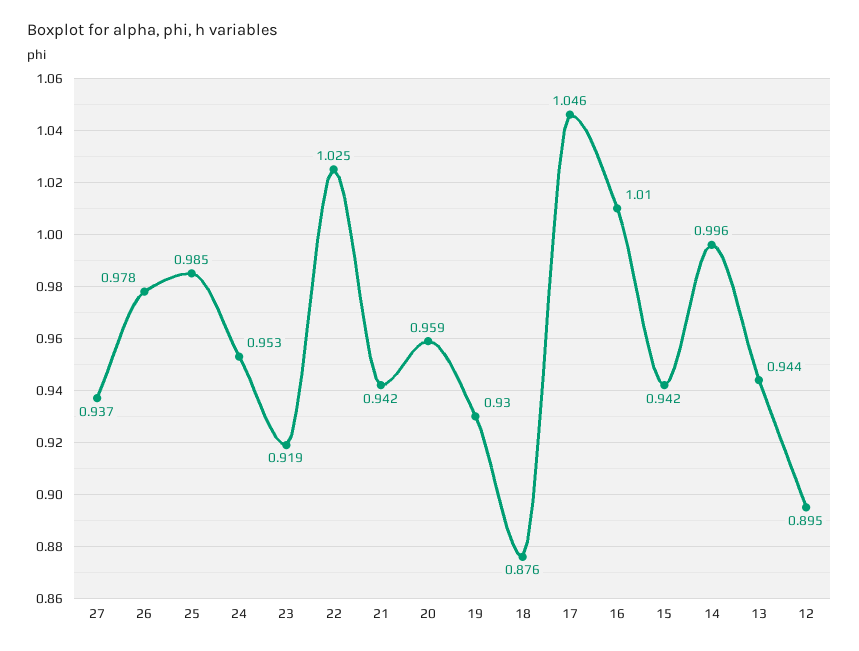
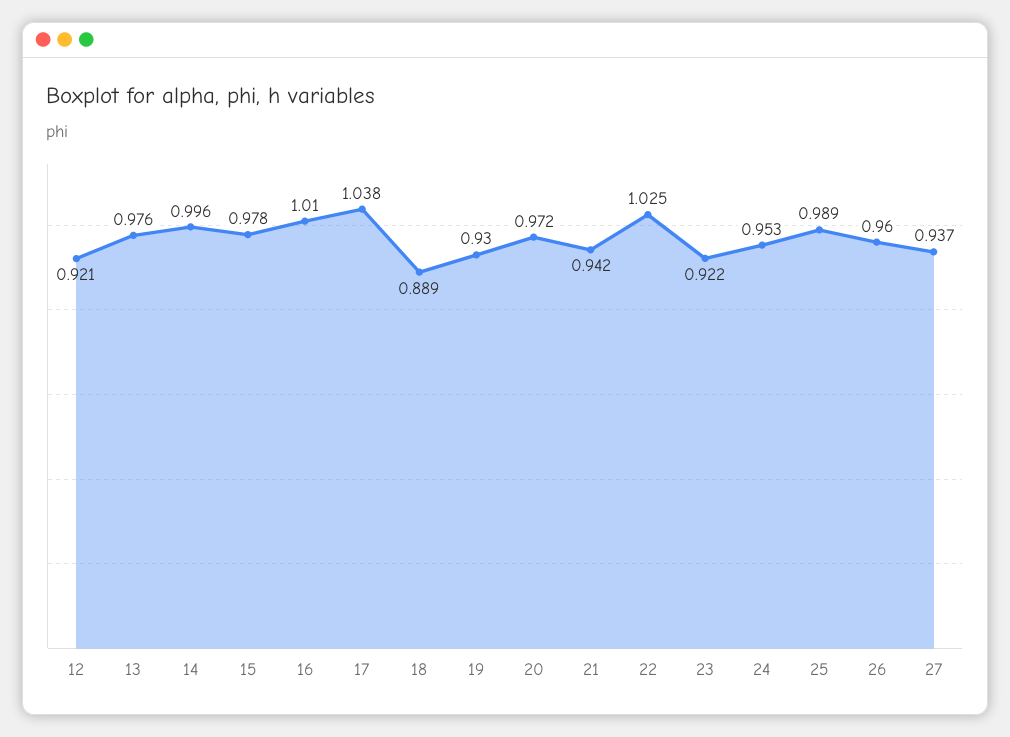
26: 0.978 -> 0.96
25: 0.985 -> 0.989
23: 0.919 -> 0.922
20: 0.959 -> 0.972
18: 0.876 -> 0.889
17: 1.046 -> 1.038
15: 0.942 -> 0.978
13: 0.944 -> 0.976
12: 0.895 -> 0.921

